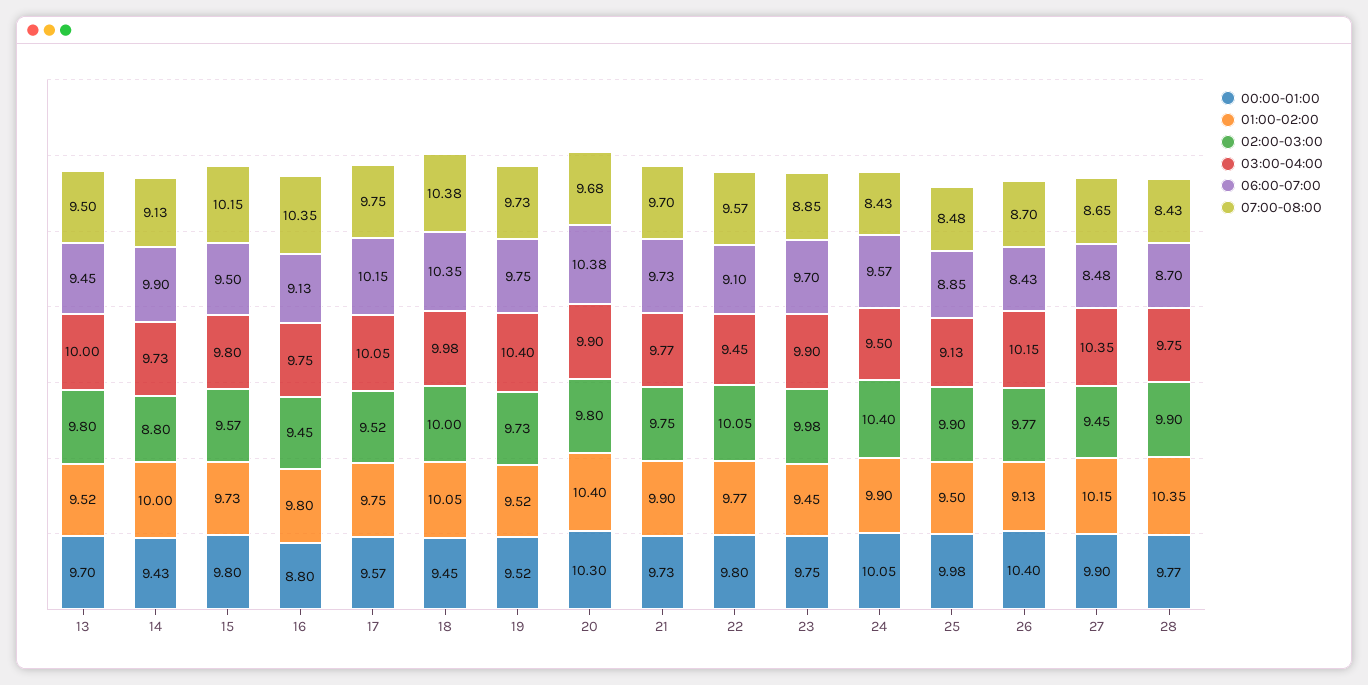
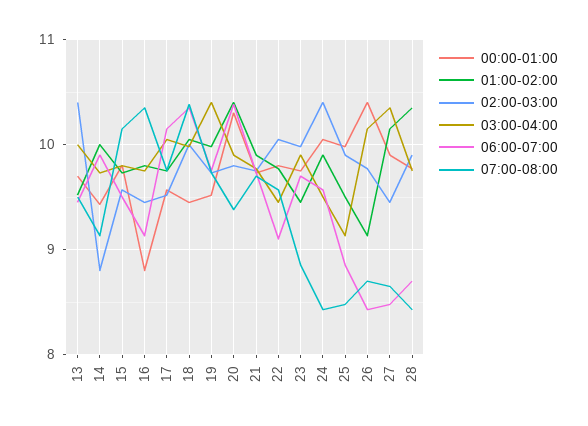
02:00-03:00, 13: 9.8 -> 10.4
01:00-02:00, 19: 9.52 -> 10
07:00-08:00, 20: 9.68 -> 9.4

